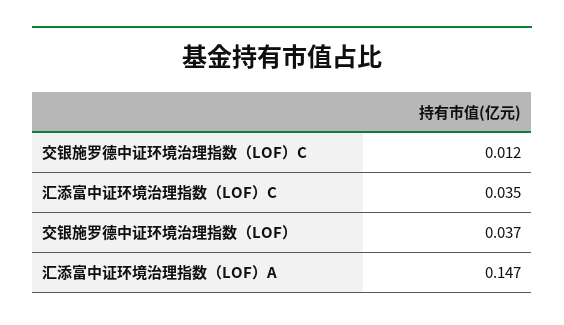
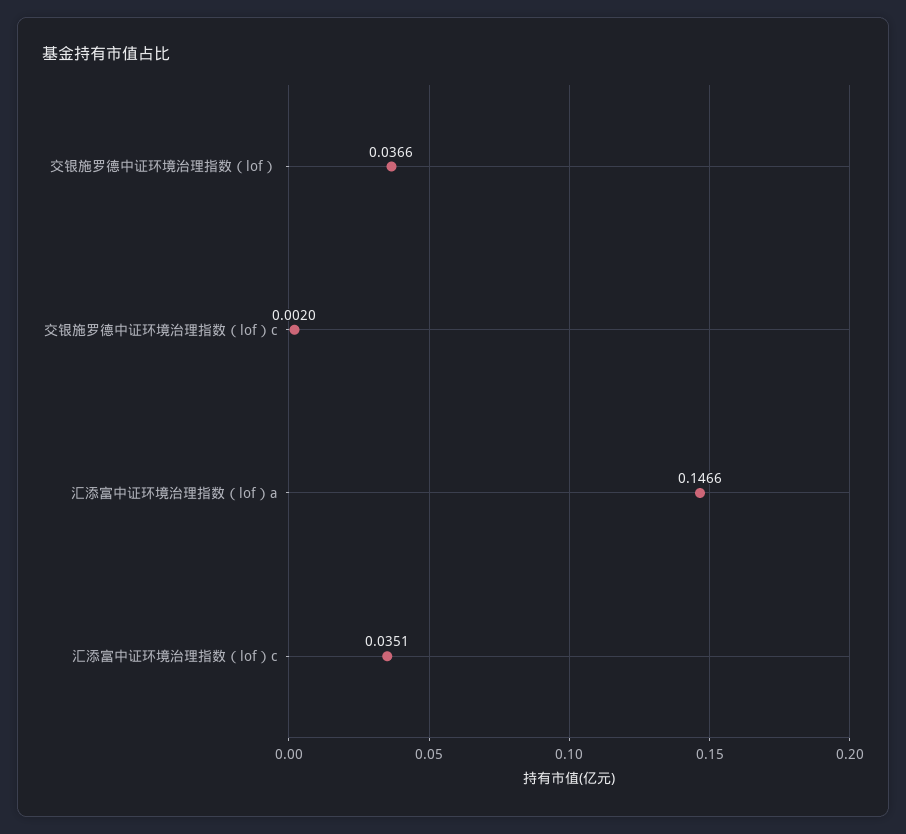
交银施罗德中证环境治理指数（LOF）C: 0.012 -> 0.002

